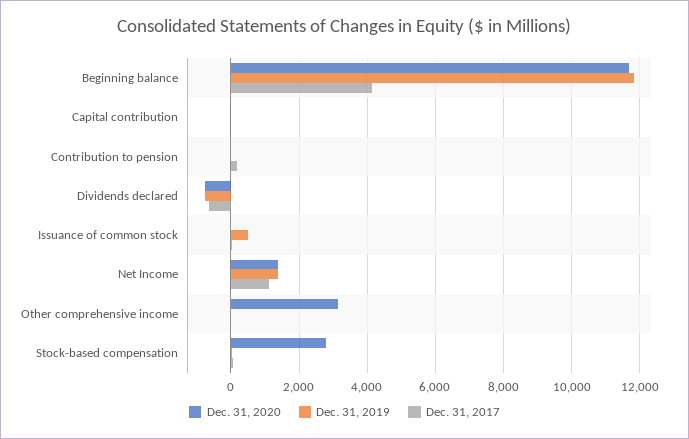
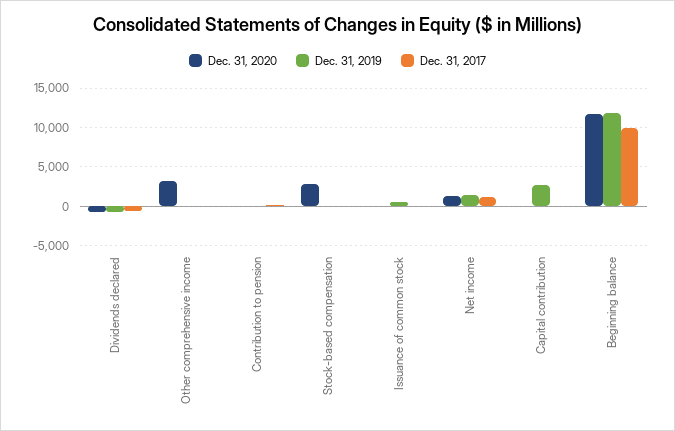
Dec. 31, 2017, Beginning balance: 4200 -> 10000
Dec. 31, 2019, Capital contribution: 0 -> 3000

